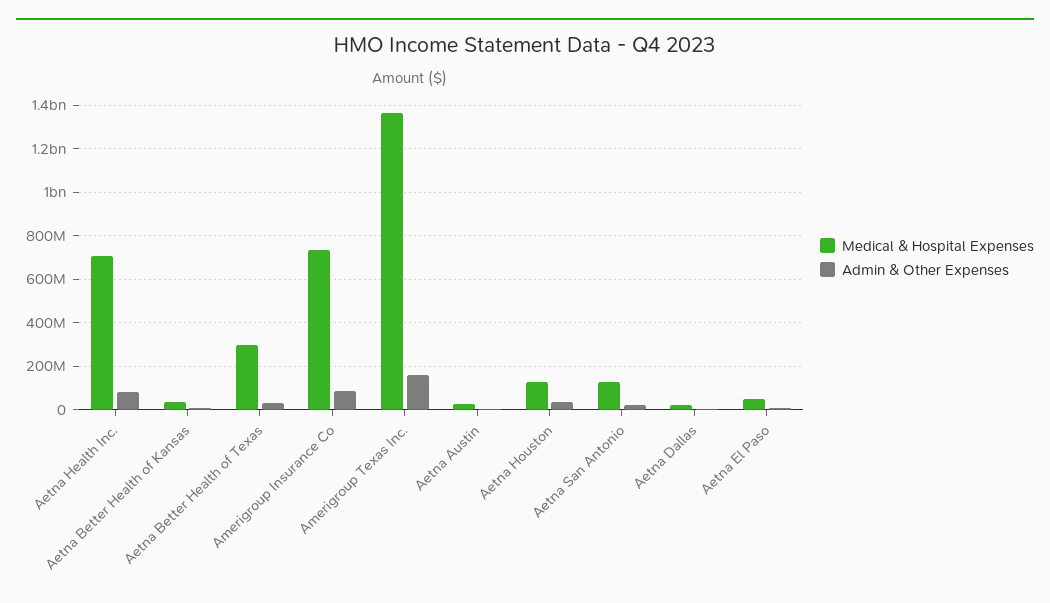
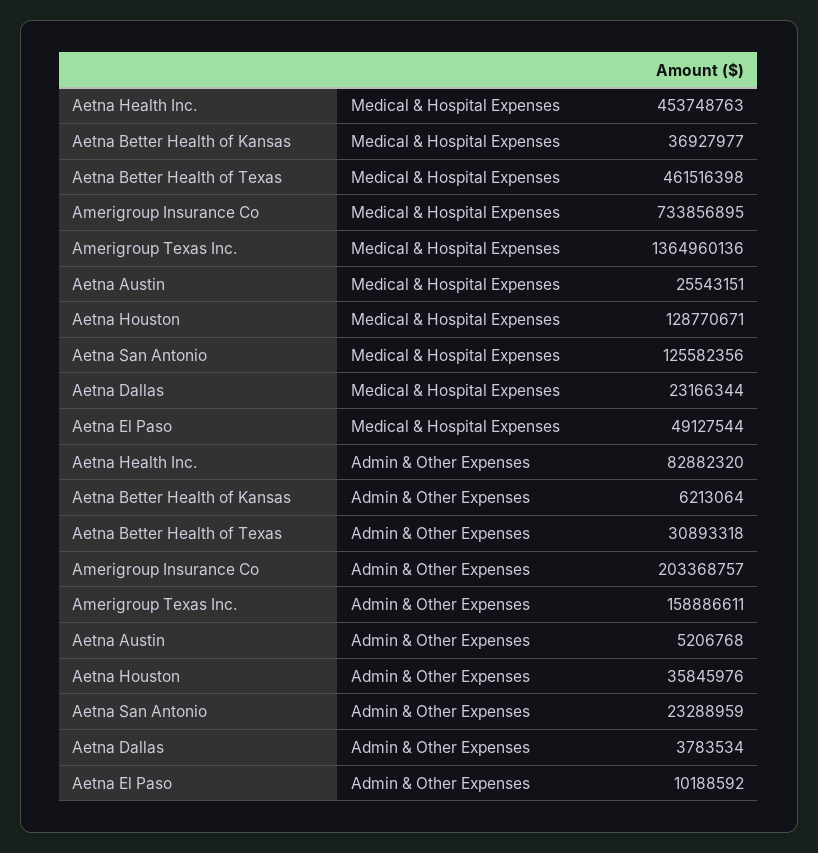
Medical & Hospital Expenses, Aetna Health Inc.: 700000000 -> 453748763
Medical & Hospital Expenses, Aetna Better Health of Texas: 300000000 -> 461516398
Admin & Other Expenses, Amerigroup Insurance Co: 100000000 -> 203368757

